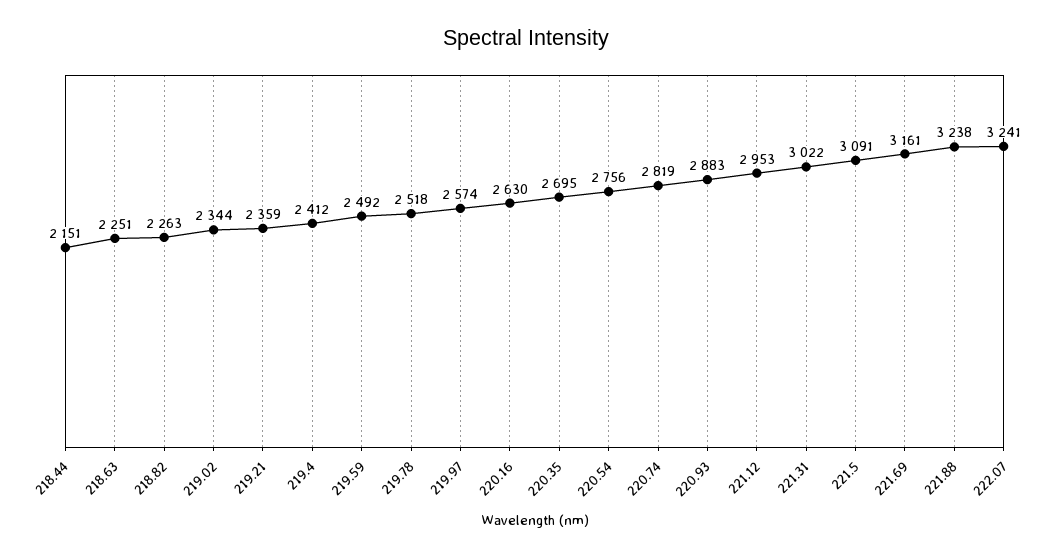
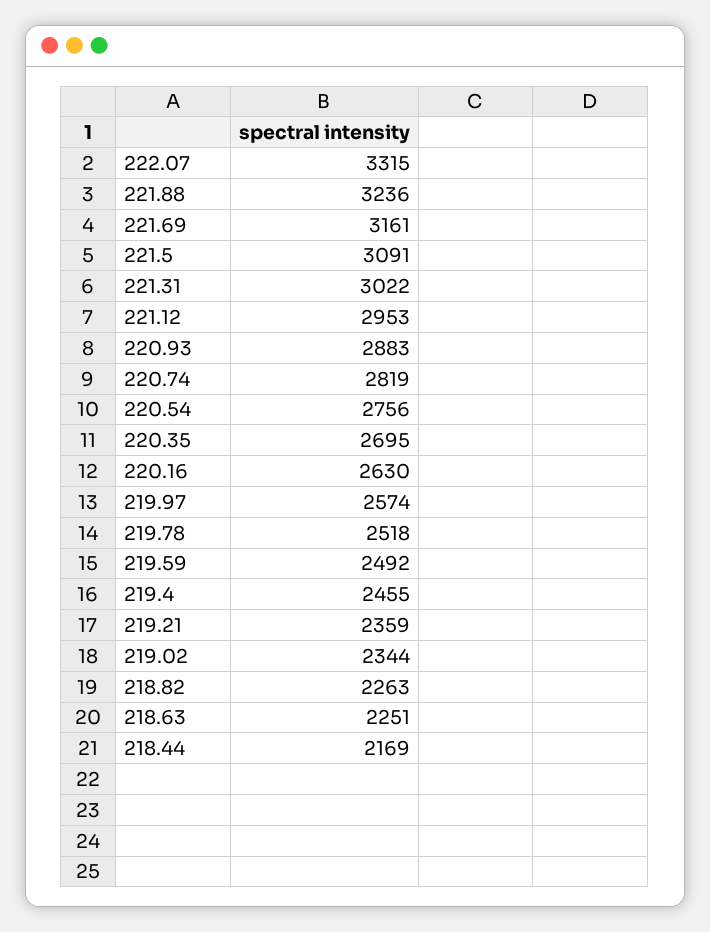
218.44: 2151 -> 2169
219.4: 2412 -> 2455
221.88: 3238 -> 3236
222.07: 3241 -> 3315

